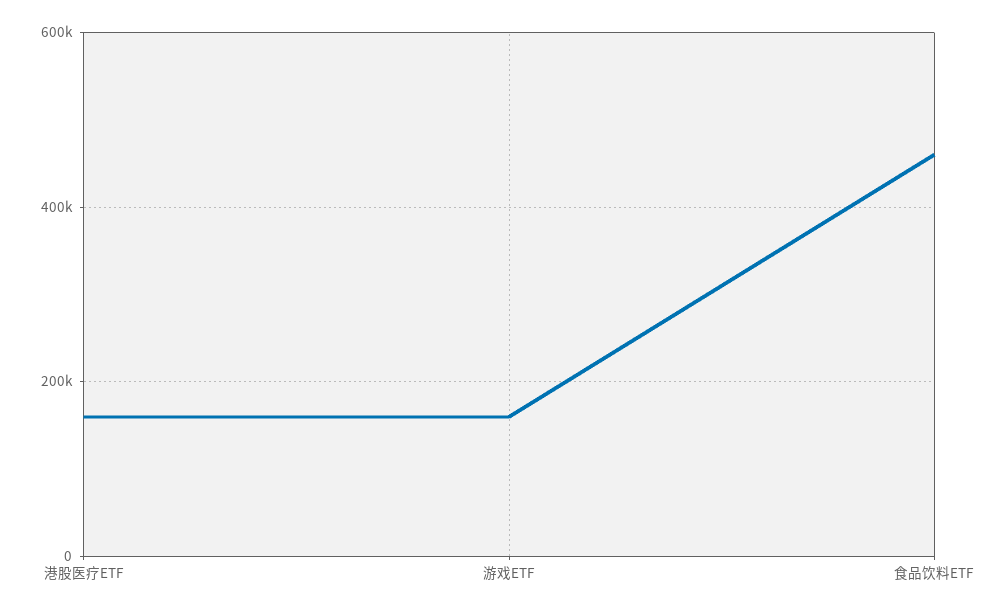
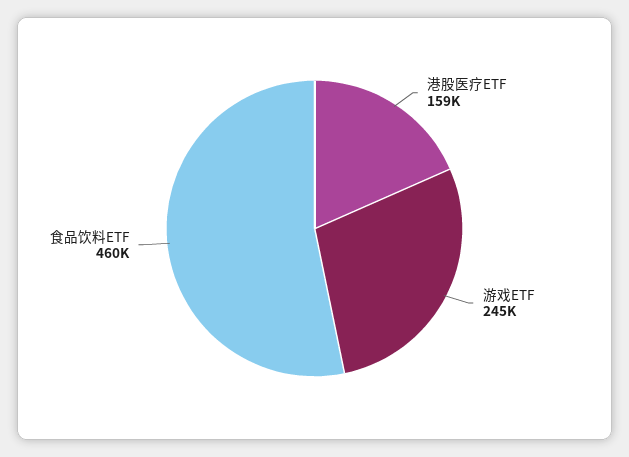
游戏ETF: 160000 -> 245000

